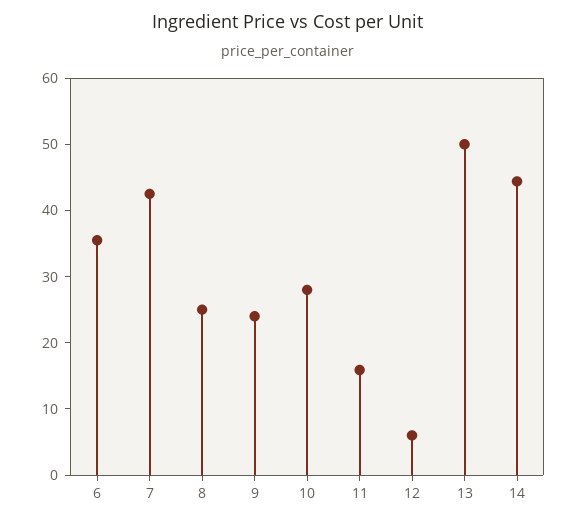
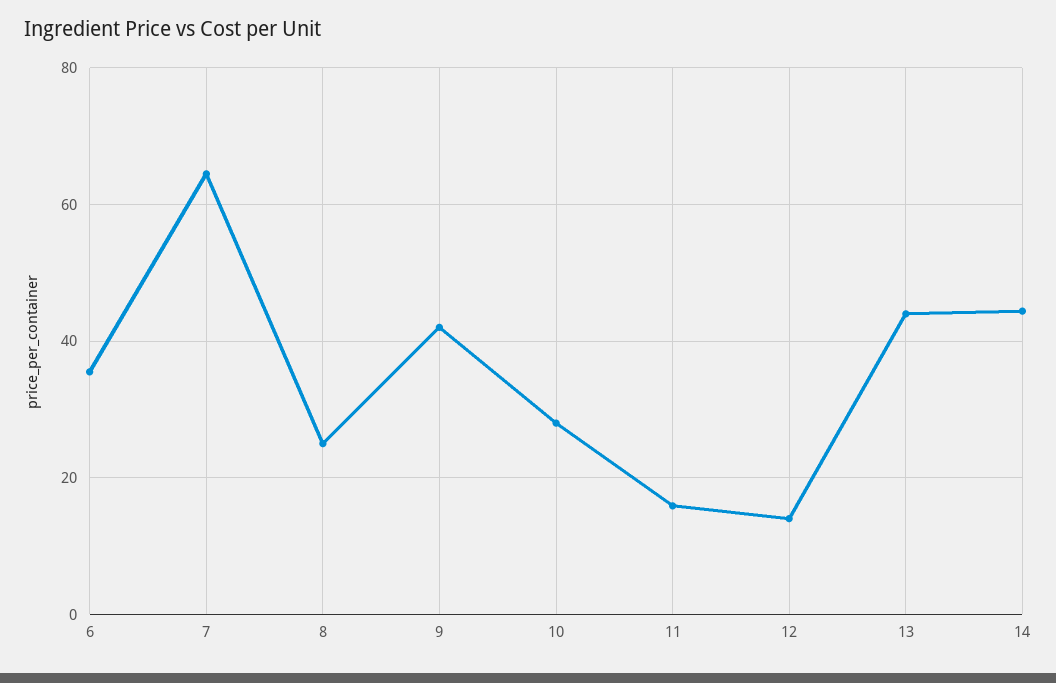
7: 42 -> 64
9: 24 -> 42
12: 6 -> 14
13: 50 -> 44

